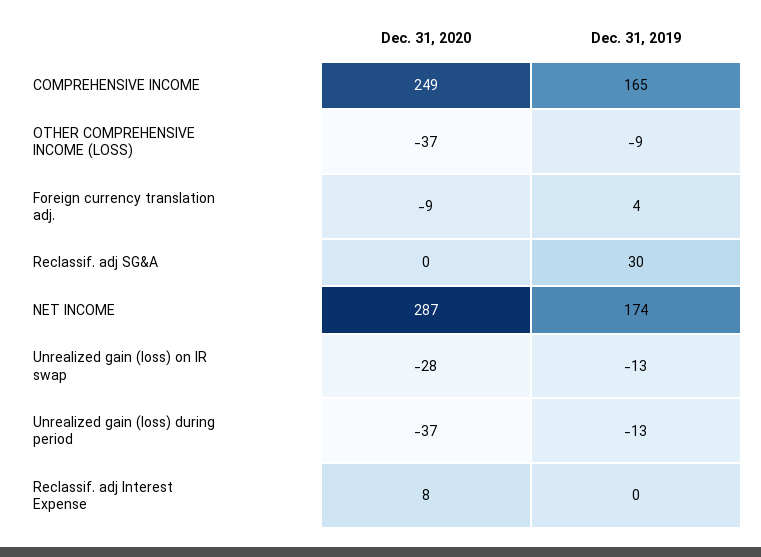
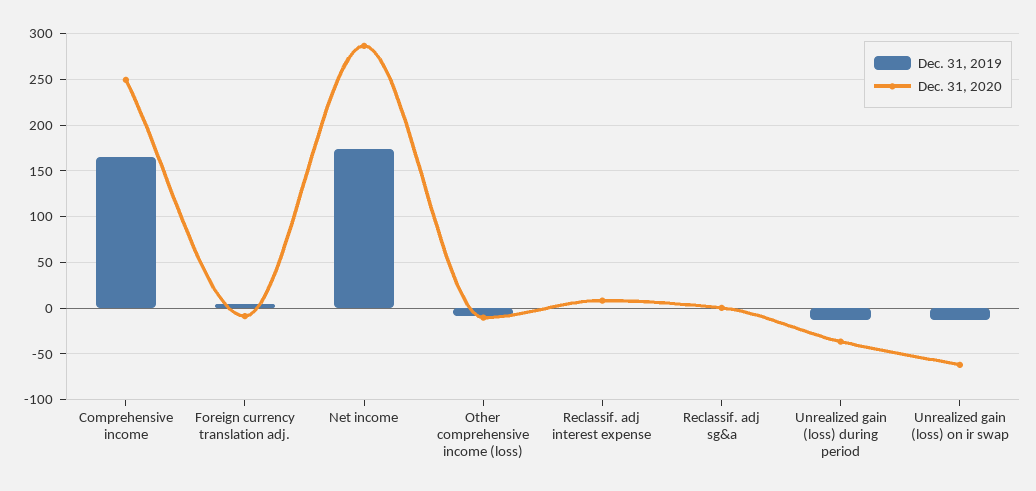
Dec. 31, 2020, OTHER COMPREHENSIVE INCOME (LOSS): -37 -> -10
Dec. 31, 2019, Reclassif. adj SG&A: 30 -> 0
Dec. 31, 2020, Unrealized gain (loss) on IR swap: -28 -> -60

